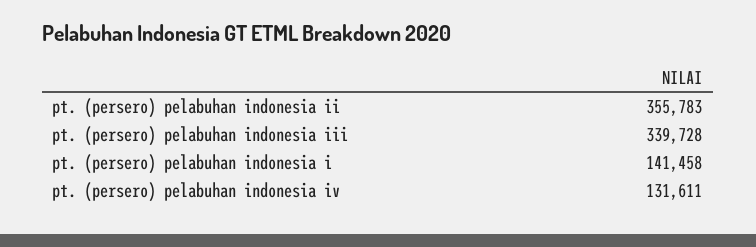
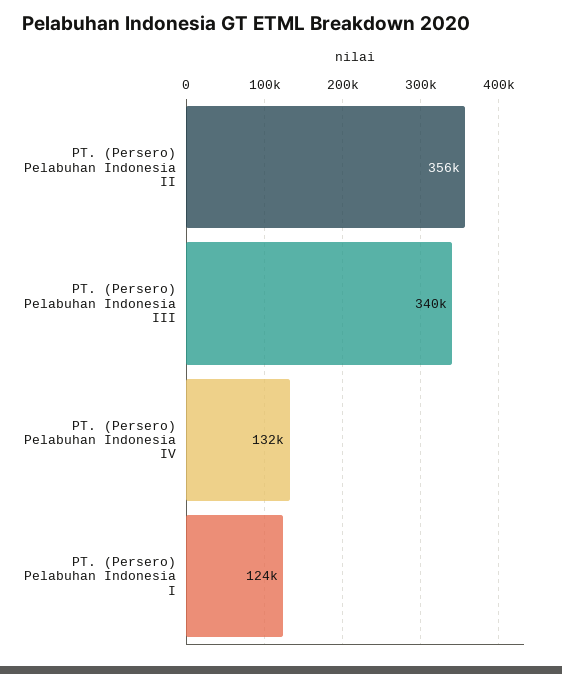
pt. (persero) pelabuhan indonesia i: 141458 -> 124000

